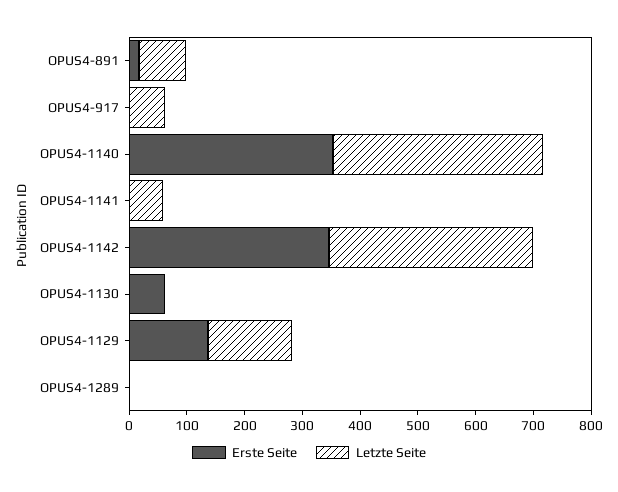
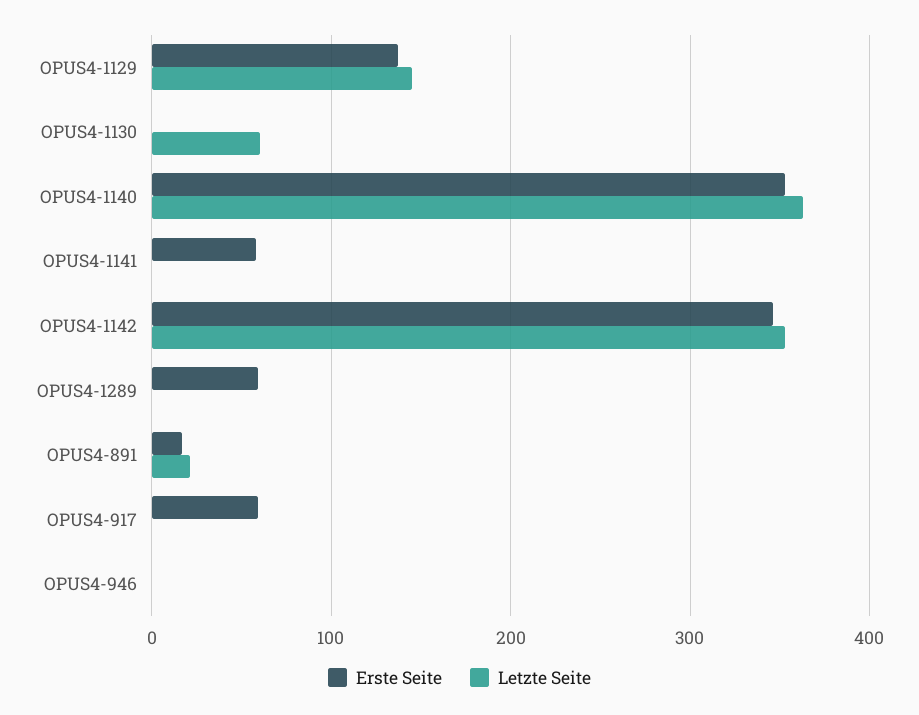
Letzte Seite, OPUS4-891: 80 -> 20
Erste Seite, OPUS4-917: 0 -> 60
Letzte Seite, OPUS4-917: 60 -> 0
Erste Seite, OPUS4-1141: 0 -> 60
Letzte Seite, OPUS4-1141: 60 -> 0
Erste Seite, OPUS4-1130: 60 -> 0
Letzte Seite, OPUS4-1130: 0 -> 60
Erste Seite, OPUS4-1289: 0 -> 60
Erste Seite, OPUS4-946: none -> 0
Letzte Seite, OPUS4-946: none -> 0

